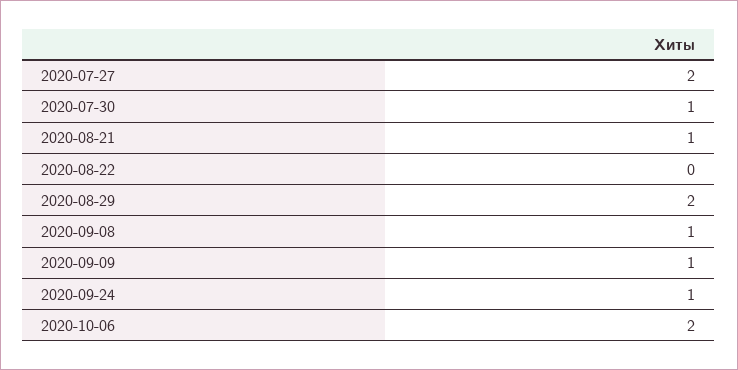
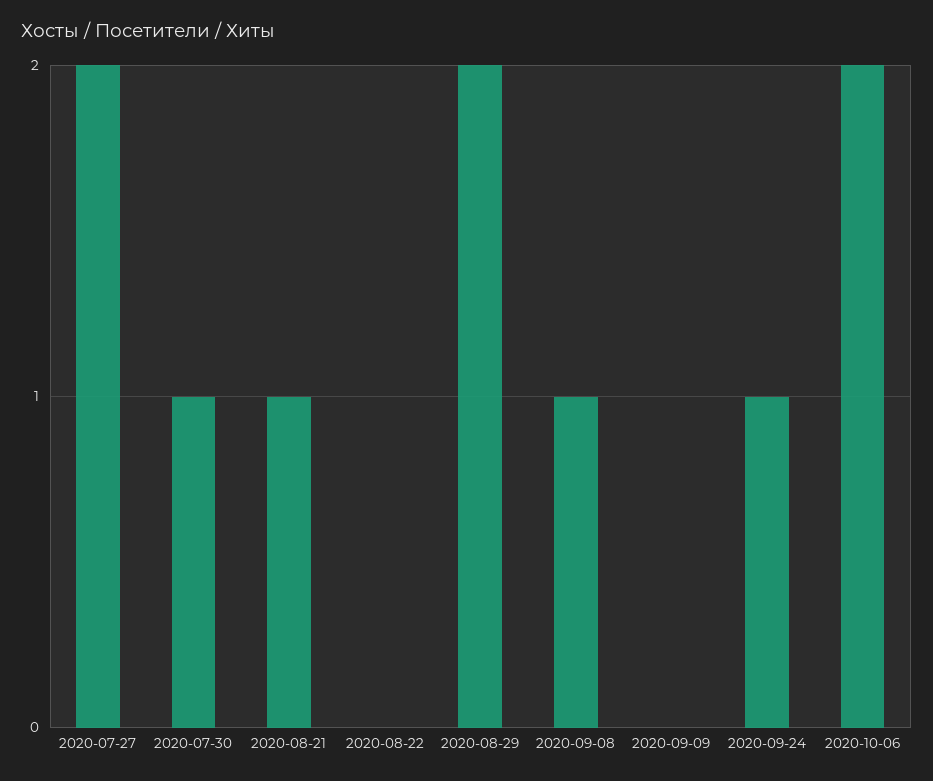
2020-09-09: 1 -> 0

